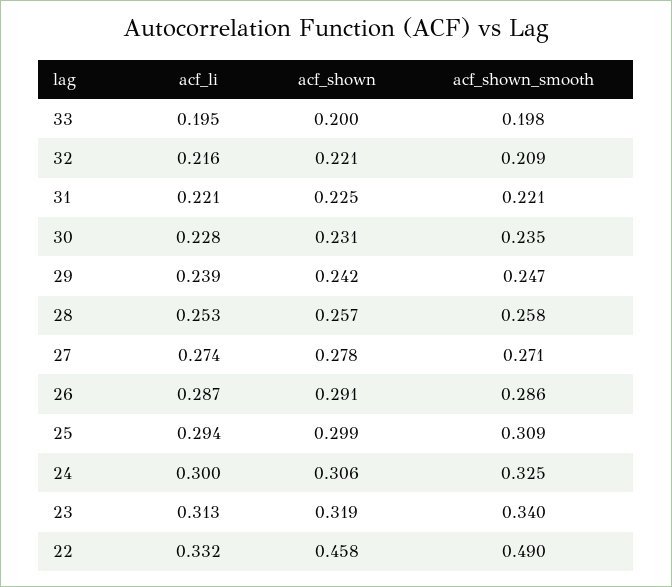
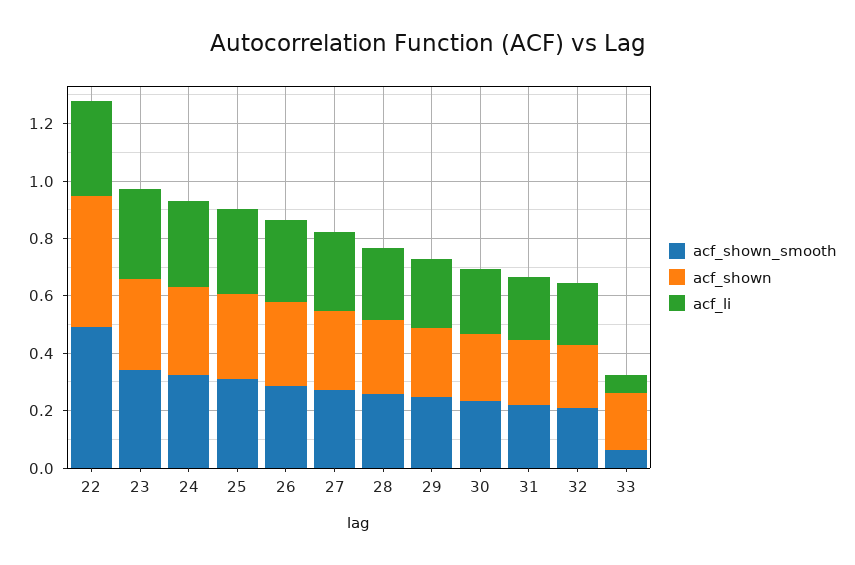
acf_li, 33: 0.195 -> 0.05
acf_shown_smooth, 33: 0.198 -> 0.05

